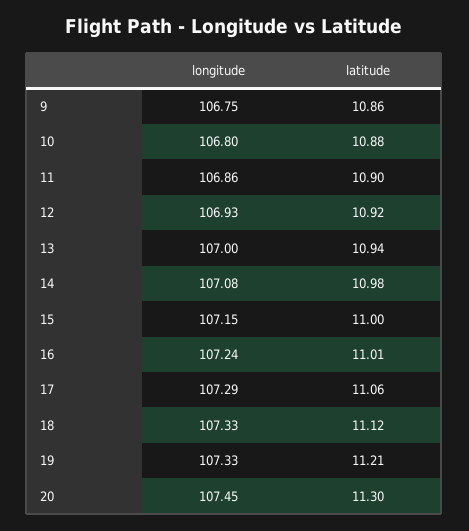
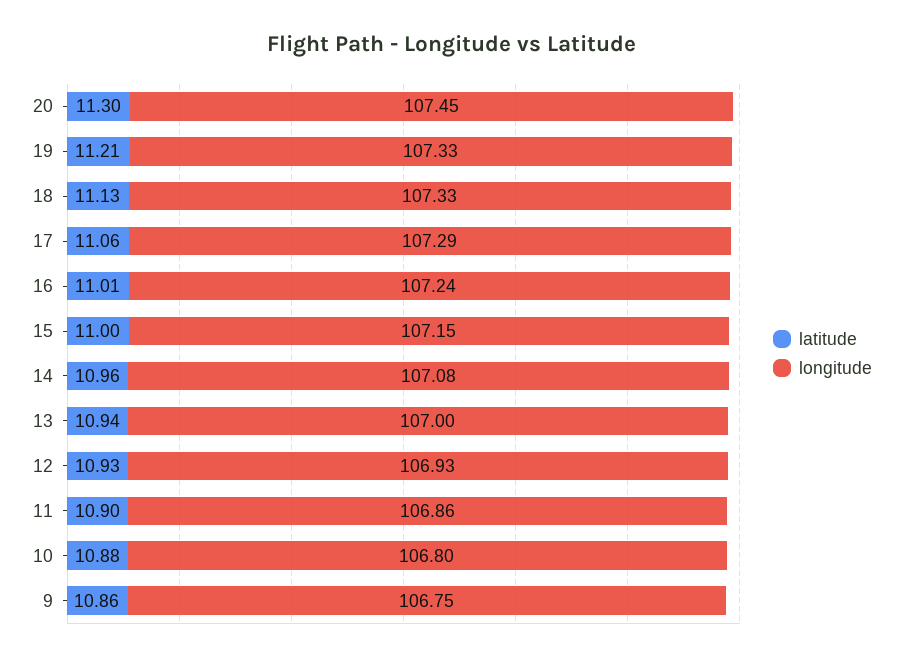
latitude, 12: 10.92 -> 10.93
latitude, 14: 10.98 -> 10.96
latitude, 18: 11.12 -> 11.13

